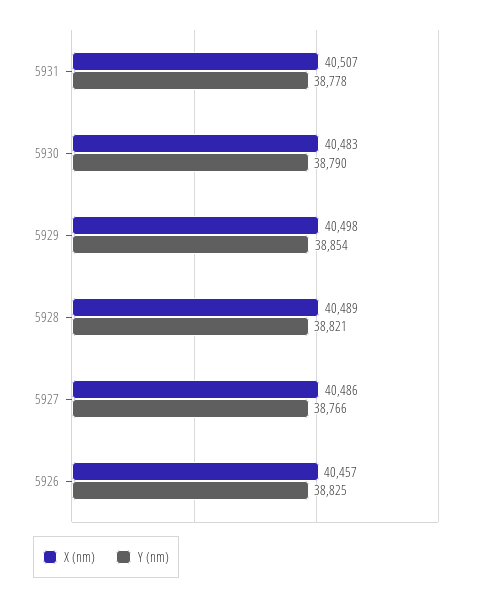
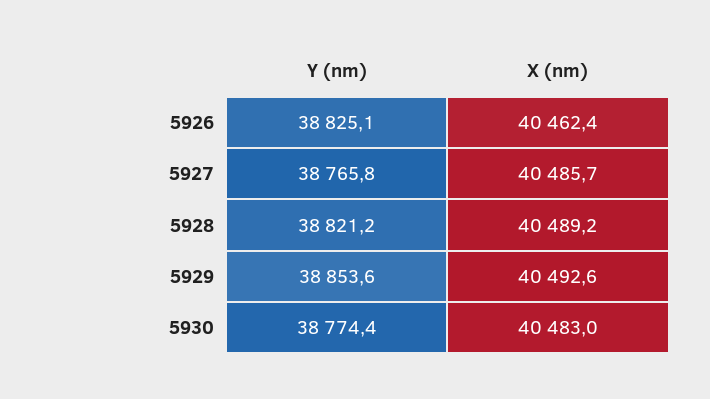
X (nm), 5931: 40507 -> none
Y (nm), 5931: 38778 -> none
Y (nm), 5930: 38790 -> 38774.4
X (nm), 5929: 40498 -> 40492.6
X (nm), 5926: 40457 -> 40462.4

